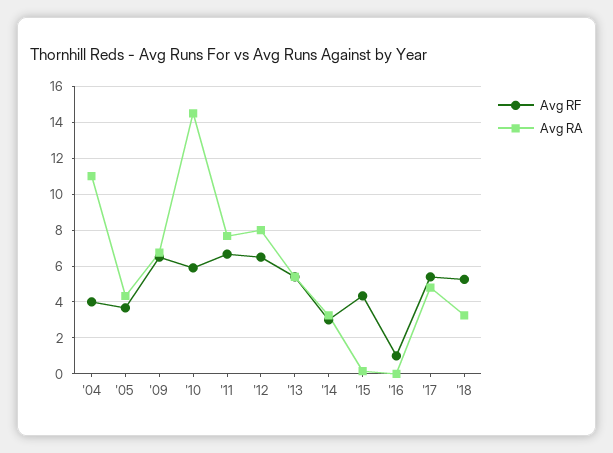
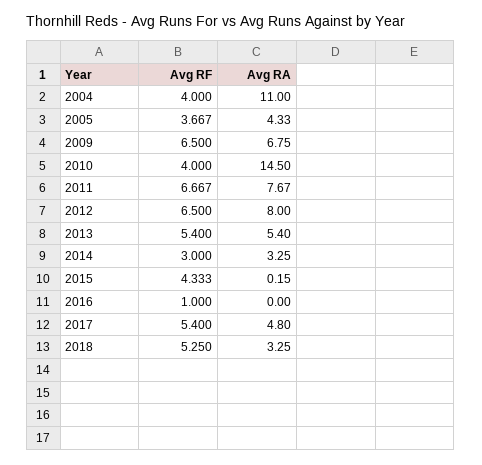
Avg RF, '10: 6 -> 4

